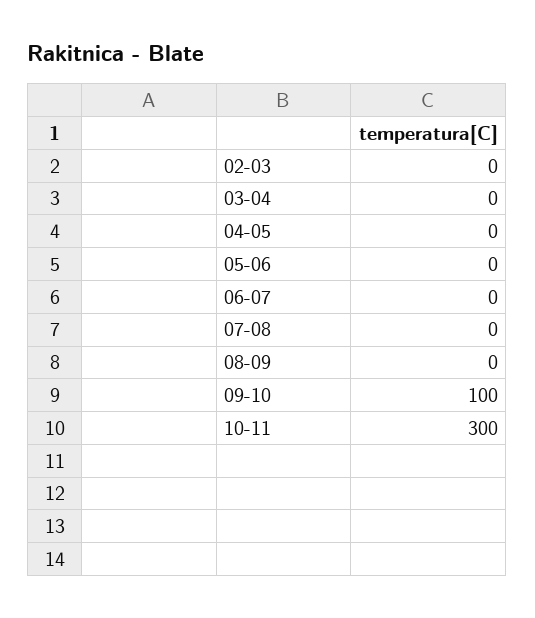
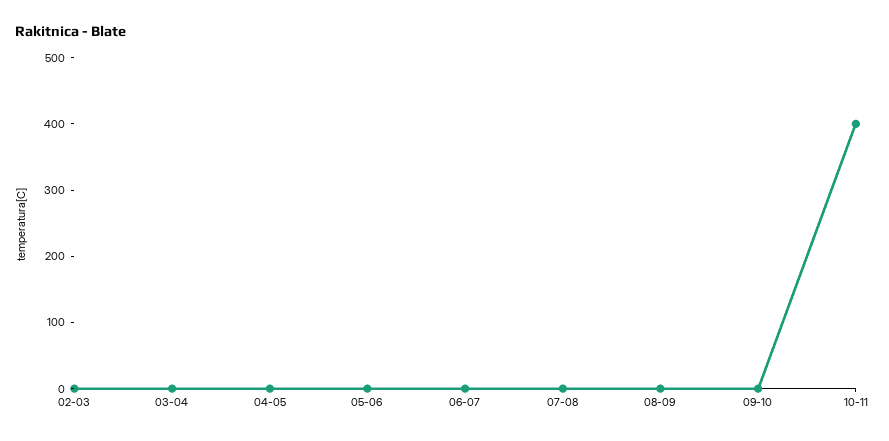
09-10: 100 -> 0
10-11: 300 -> 400

